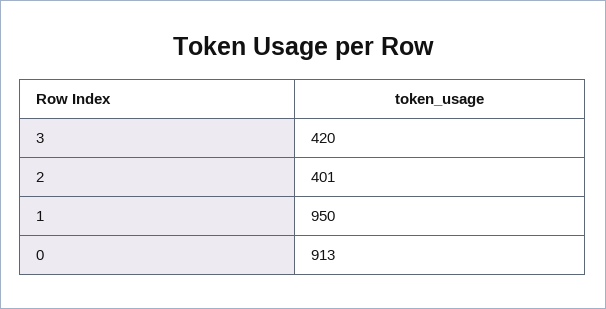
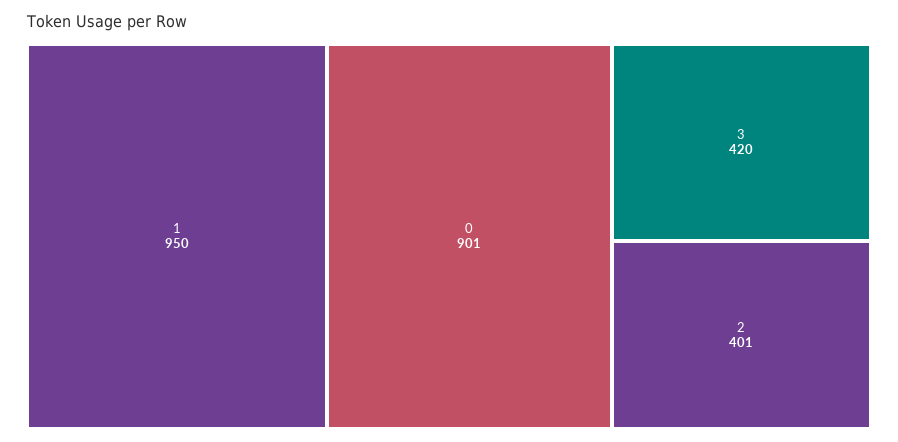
0: 913 -> 901

